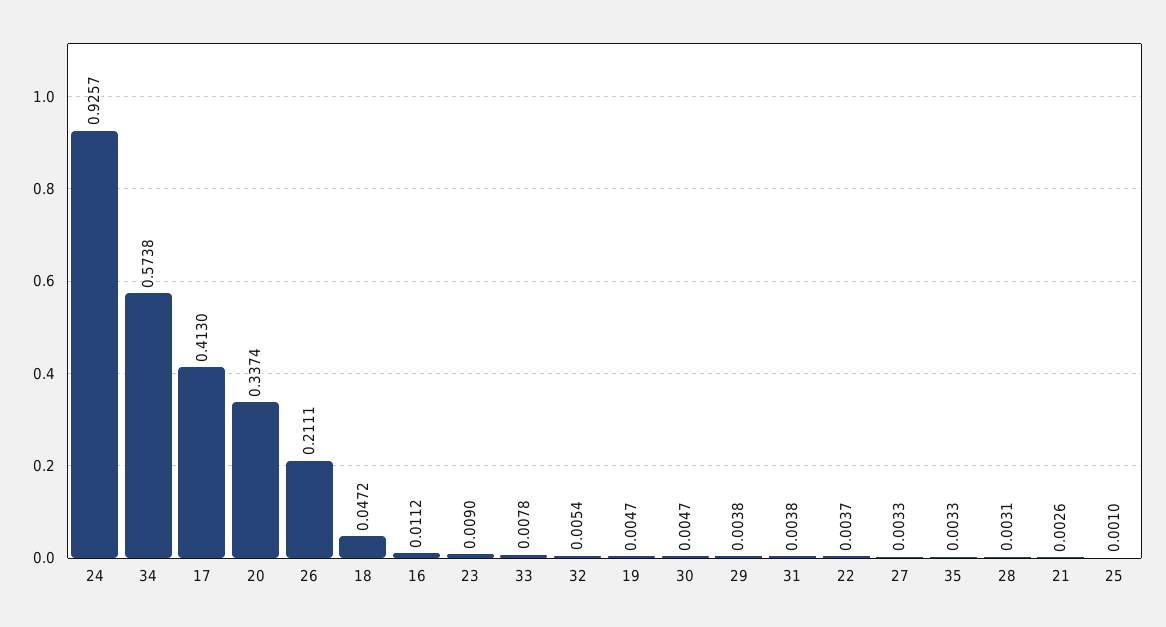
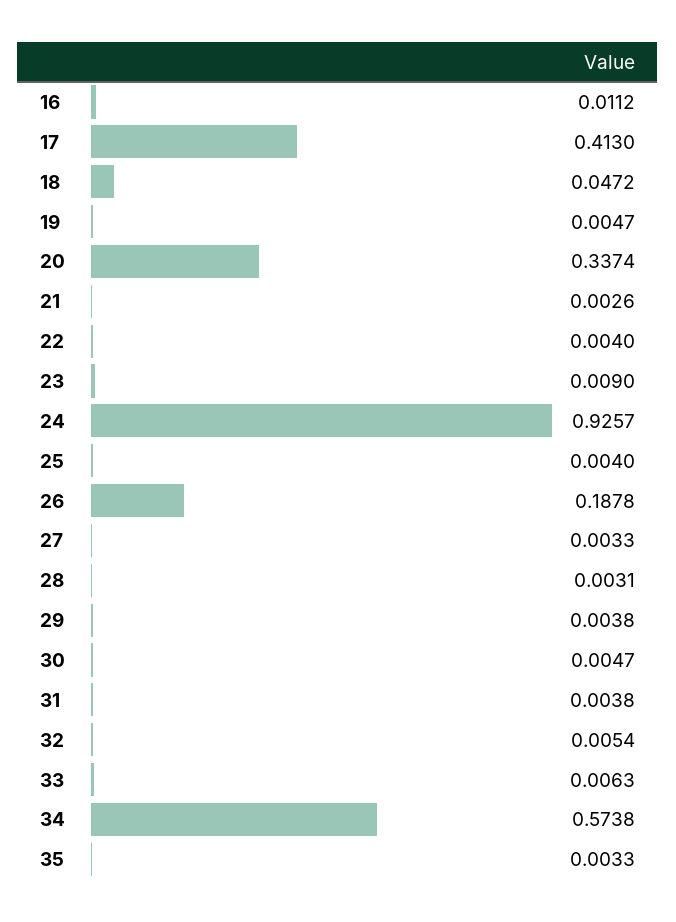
26: 0.2111 -> 0.1878
33: 0.0078 -> 0.0063
22: 0.0037 -> 0.004
25: 0.001 -> 0.004

